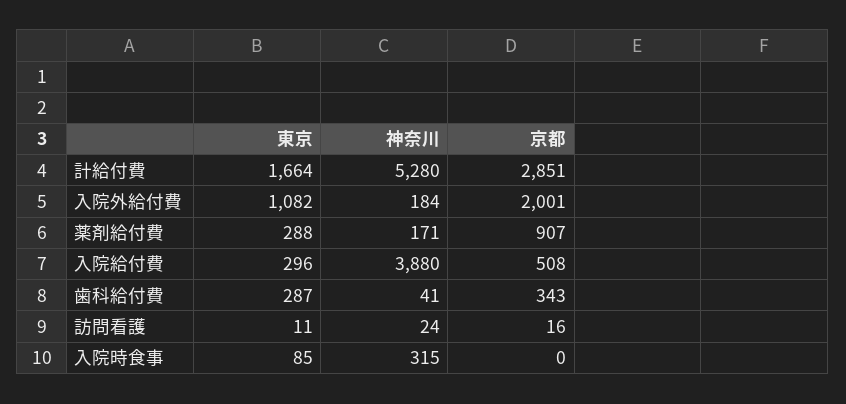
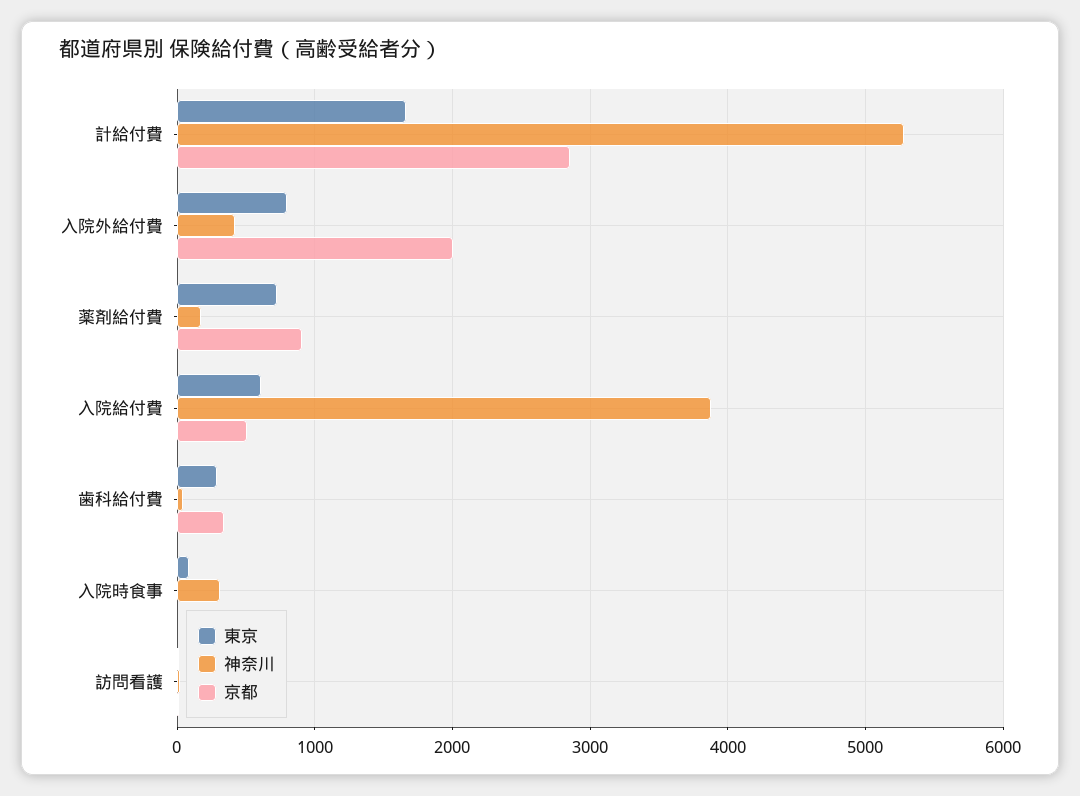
東京, 入院外給付費: 1082 -> 800
神奈川, 入院外給付費: 184 -> 400
東京, 薬剤給付費: 288 -> 700
東京, 入院給付費: 296 -> 600

